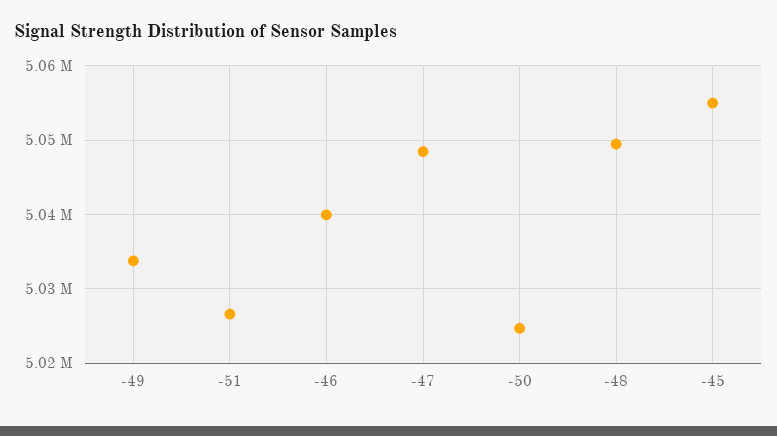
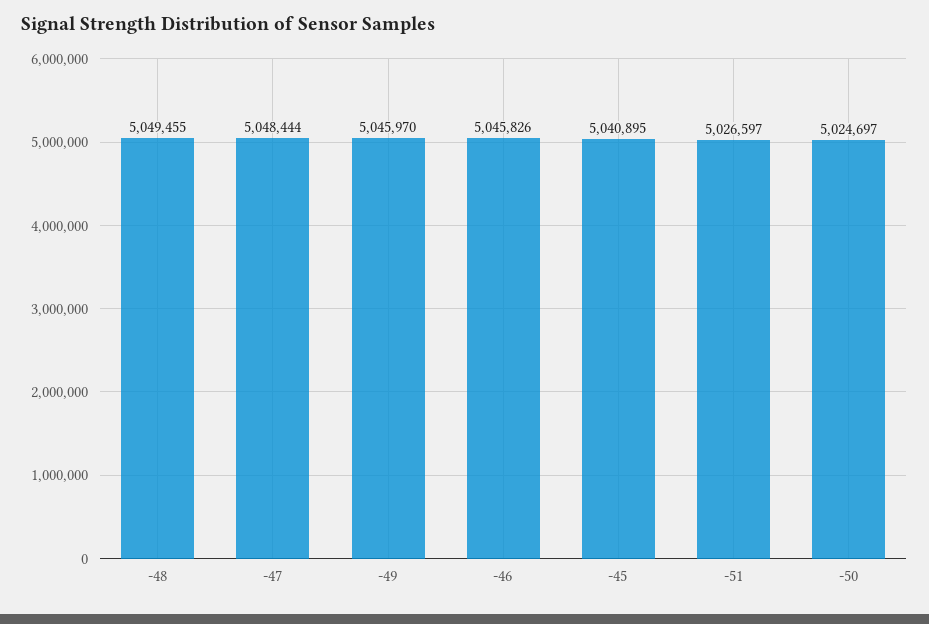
-49: 5034000 -> 5045970
-46: 5040000 -> 5045826
-45: 5055000 -> 5040895

